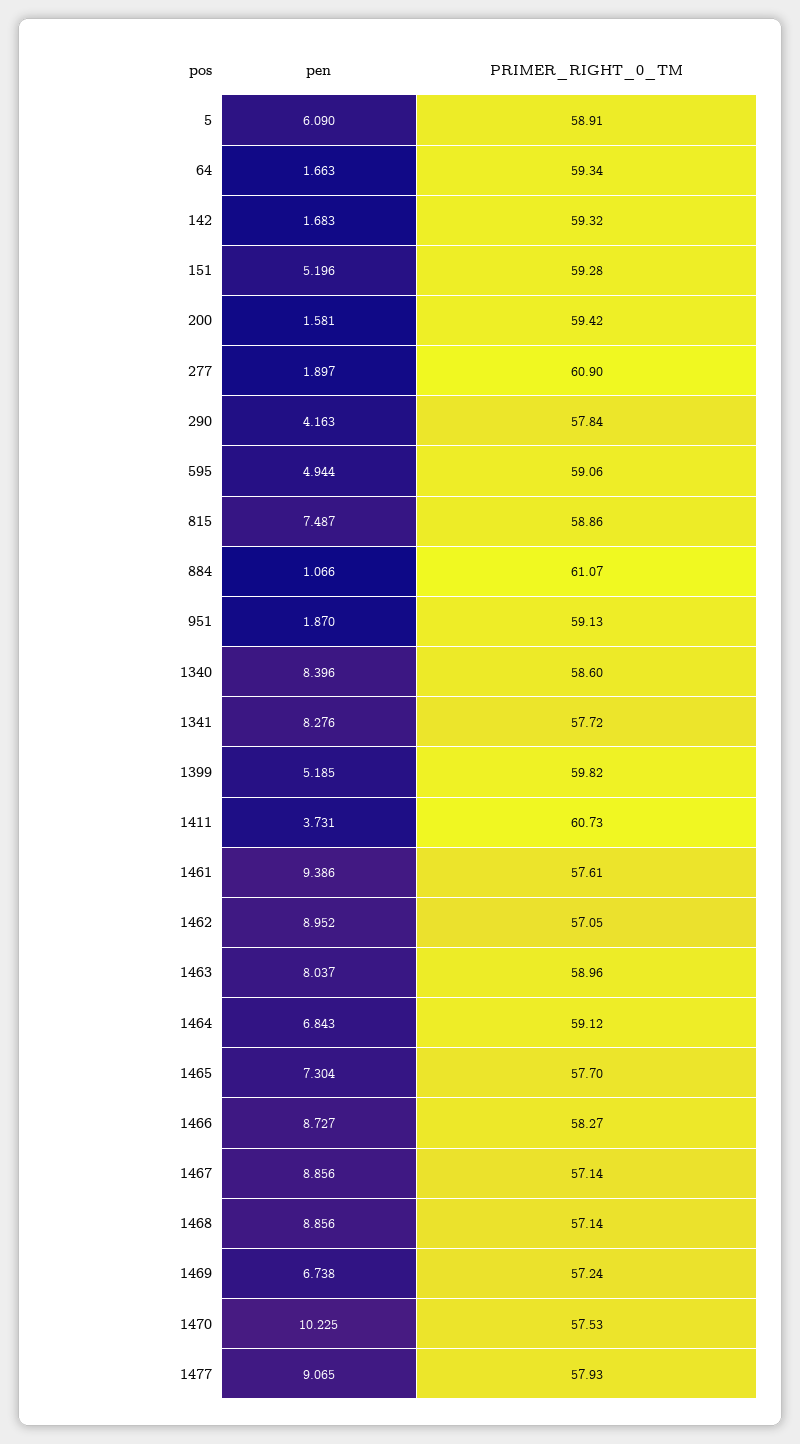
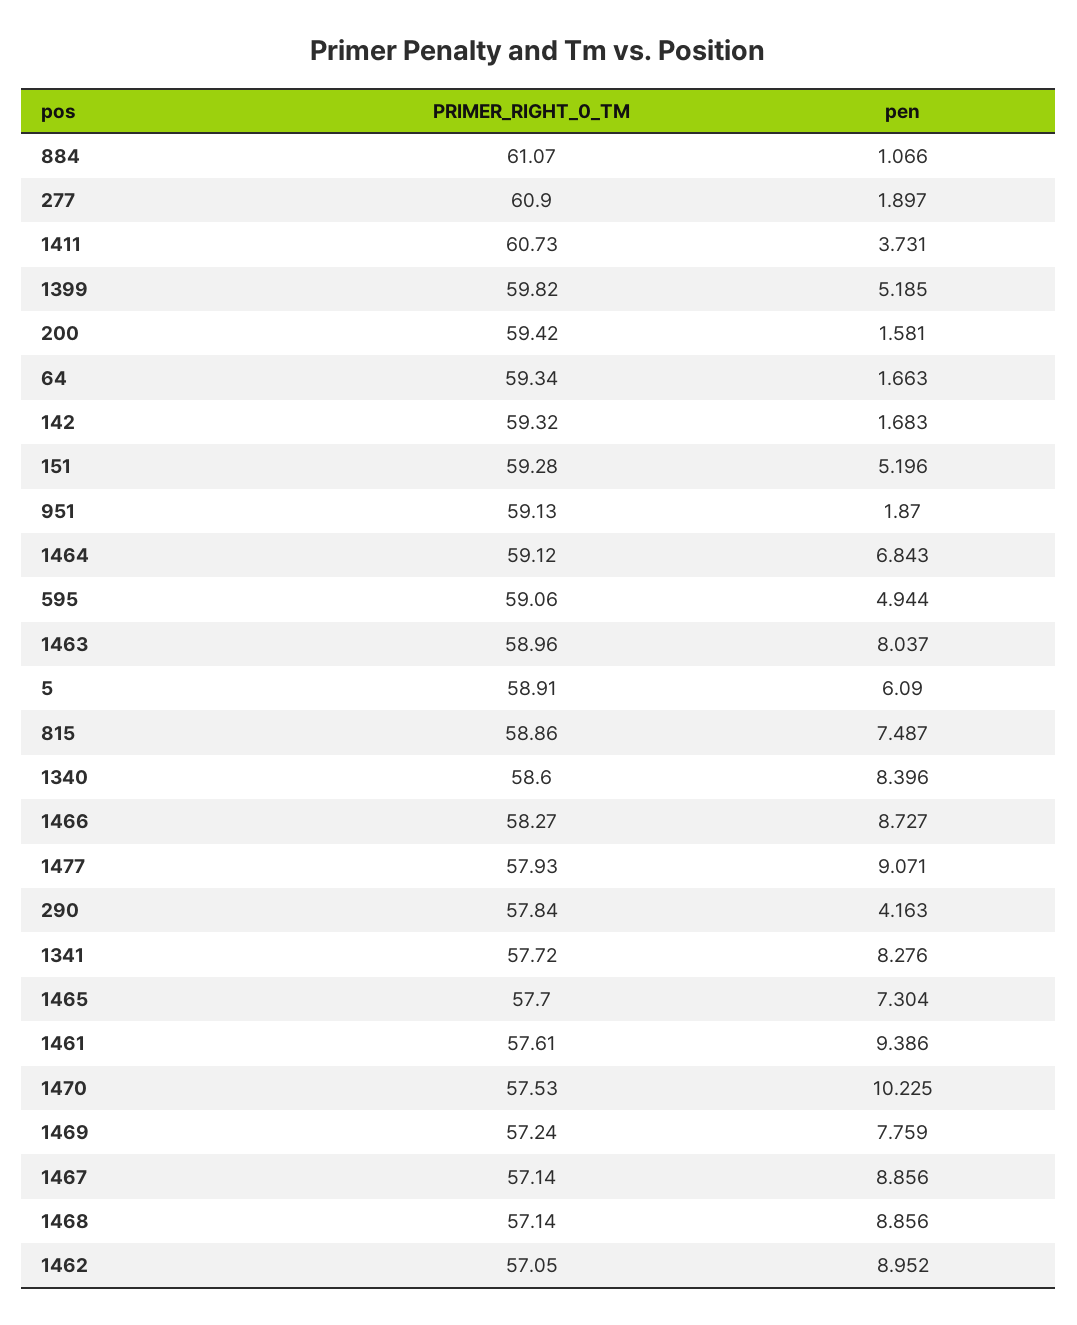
pen, 1469: 6.738 -> 7.759
pen, 1477: 9.065 -> 9.071

